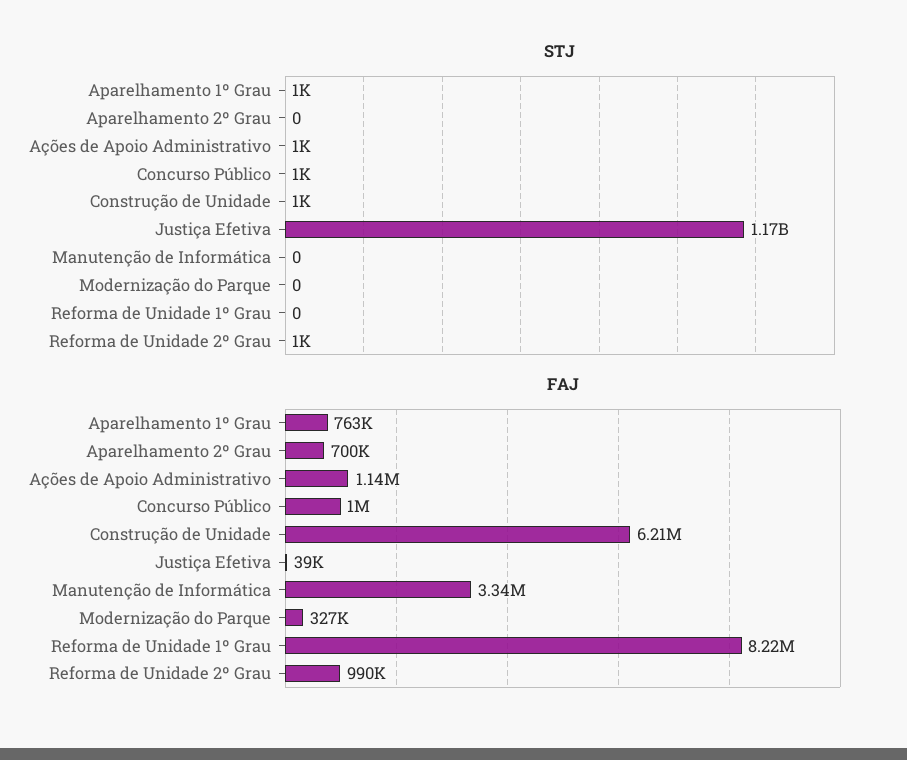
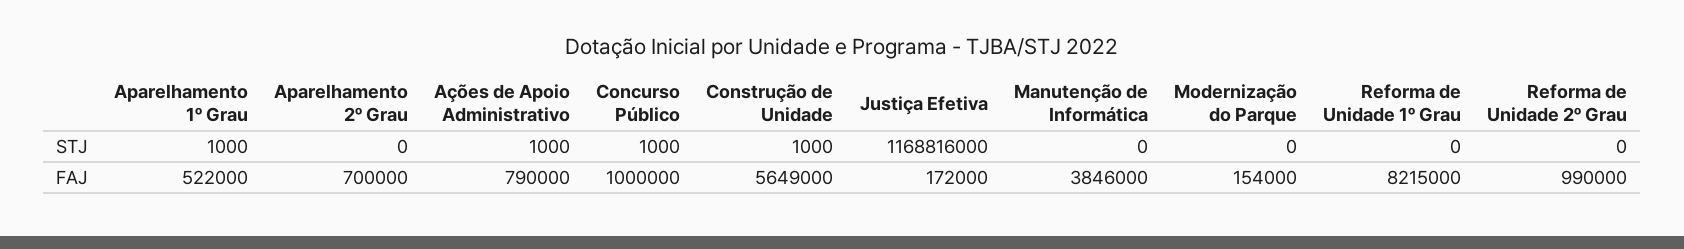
STJ, Reforma de Unidade 2º Grau: 1000 -> 0
FAJ, Aparelhamento 1º Grau: 763000 -> 522000
FAJ, Ações de Apoio Administrativo: 1140000 -> 790000
FAJ, Construção de Unidade: 6210000 -> 5649000
FAJ, Justiça Efetiva: 39000 -> 172000
FAJ, Manutenção de Informática: 3340000 -> 3846000
FAJ, Modernização do Parque: 327000 -> 154000

